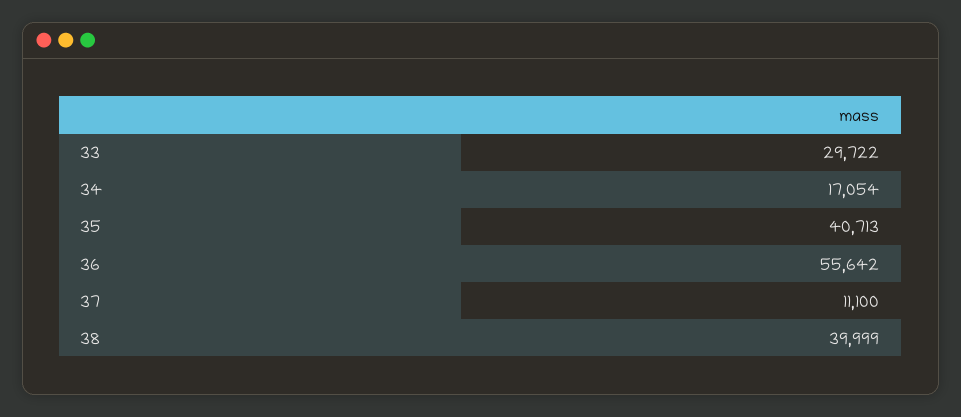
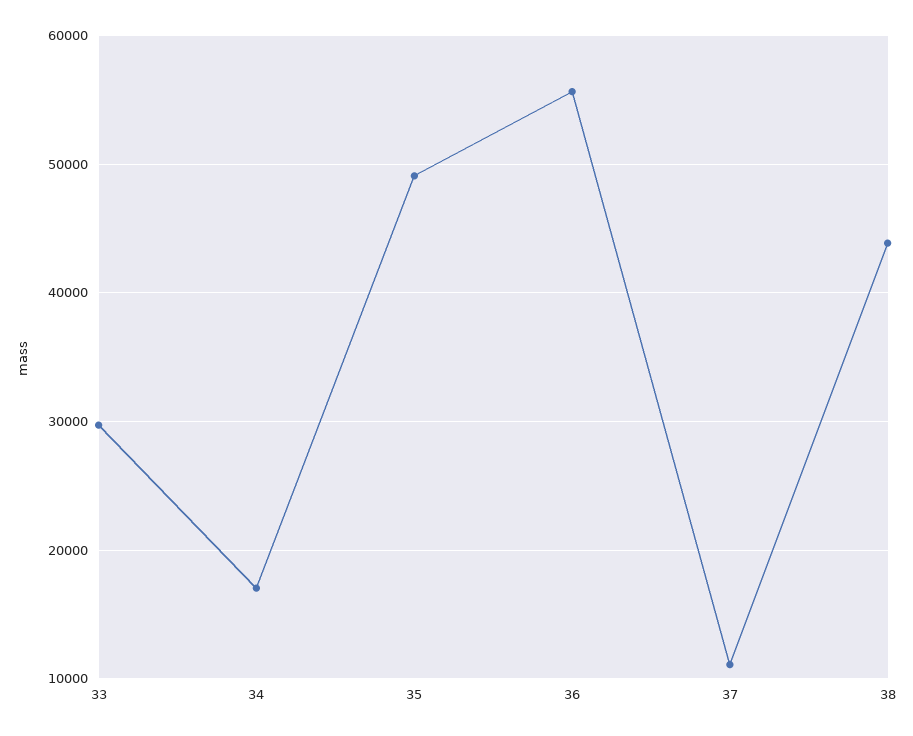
35: 40713 -> 49000
38: 39999 -> 44000

